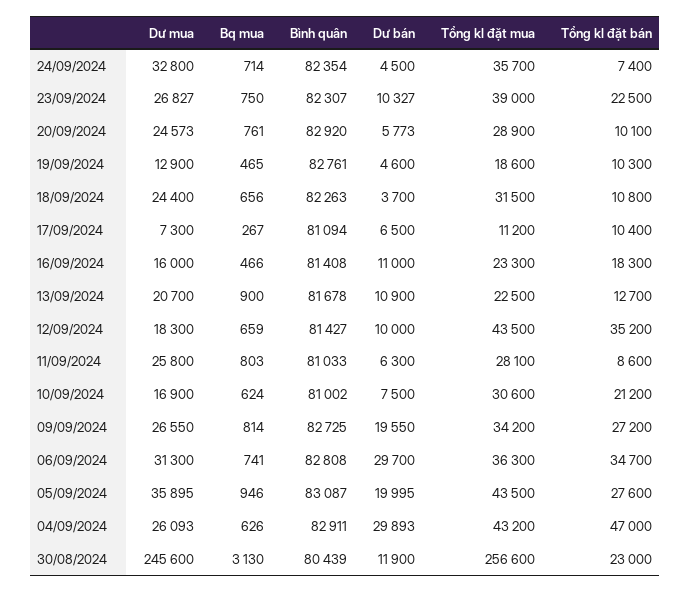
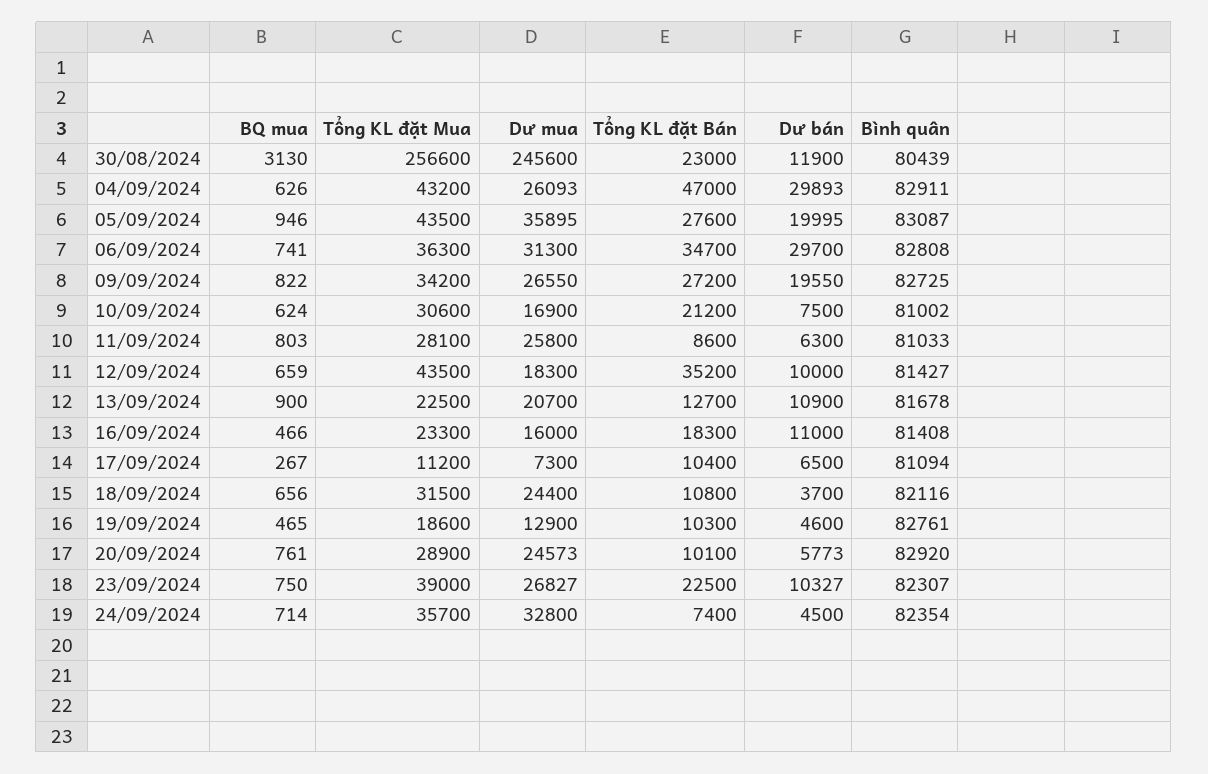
Bình quân, 18/09/2024: 82263 -> 82116
Bq mua, 09/09/2024: 814 -> 822

